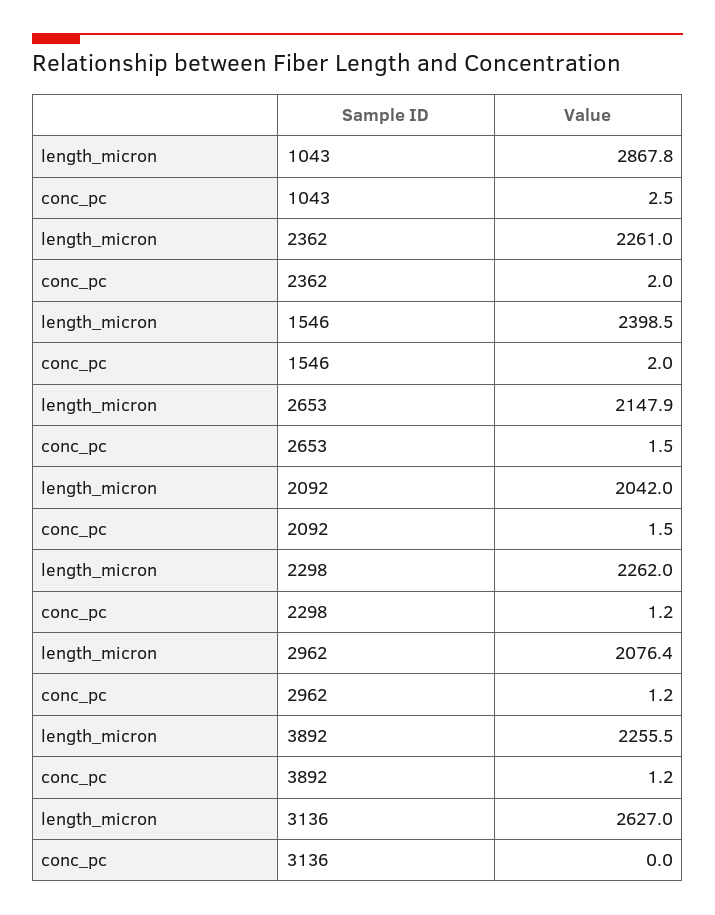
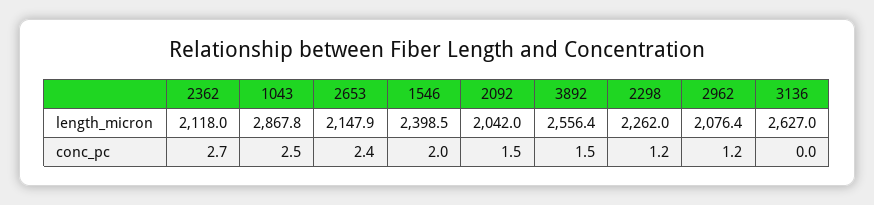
length_micron, 2362: 2261 -> 2118
conc_pc, 2362: 2 -> 2.7
conc_pc, 2653: 1.5 -> 2.4
length_micron, 3892: 2255.5 -> 2556.4
conc_pc, 3892: 1.2 -> 1.5

